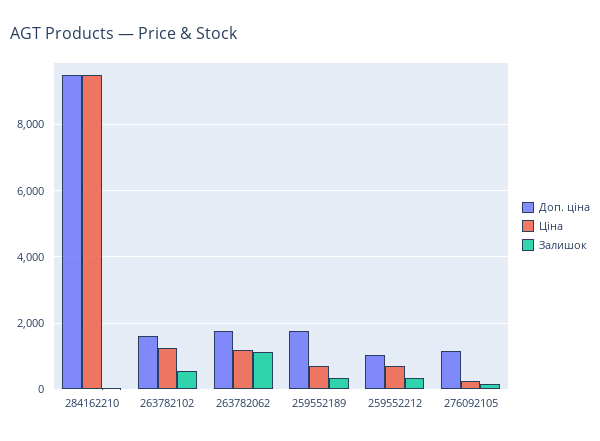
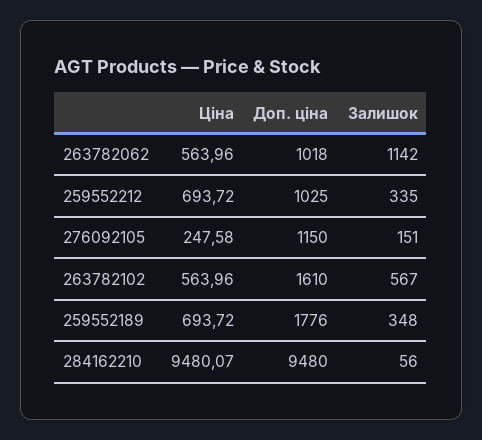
Ціна, 263782102: 1200 -> 563.96
Доп. ціна, 263782062: 1800 -> 1018
Ціна, 263782062: 1200 -> 563.96

